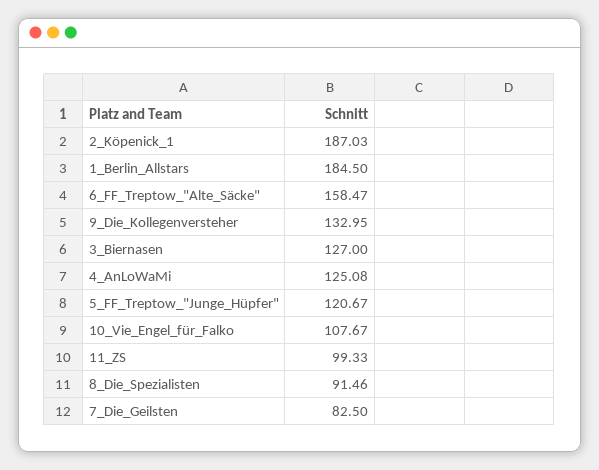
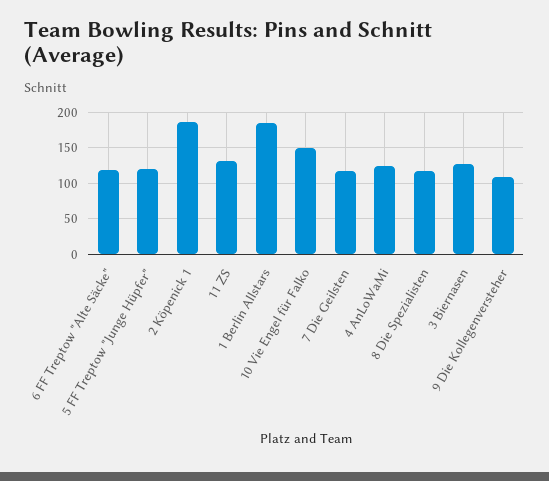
6_FF_Treptow_"Alte_Säcke": 158.47 -> 120
9_Die_Kollegenversteher: 132.95 -> 110
10_Vie_Engel_für_Falko: 107.67 -> 150
11_ZS: 99.33 -> 130
8_Die_Spezialisten: 91.46 -> 120
7_Die_Geilsten: 82.5 -> 120

